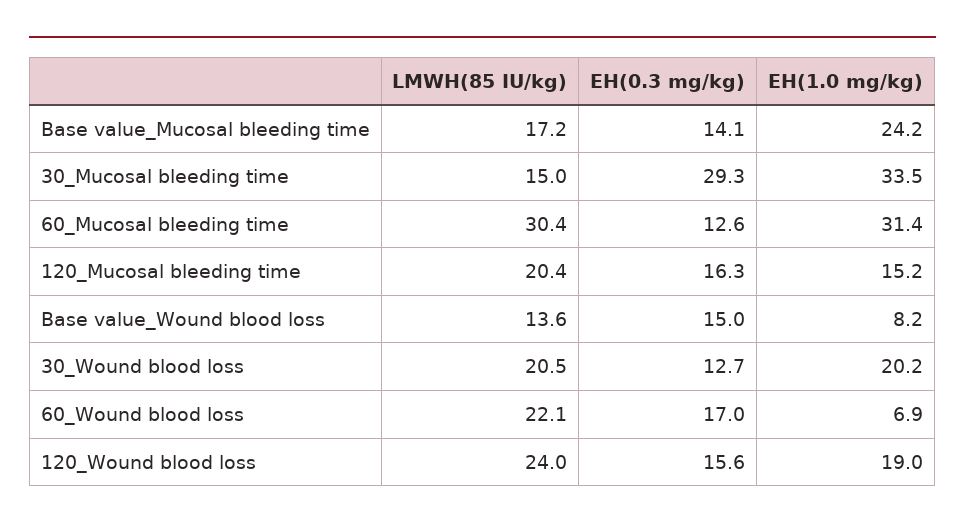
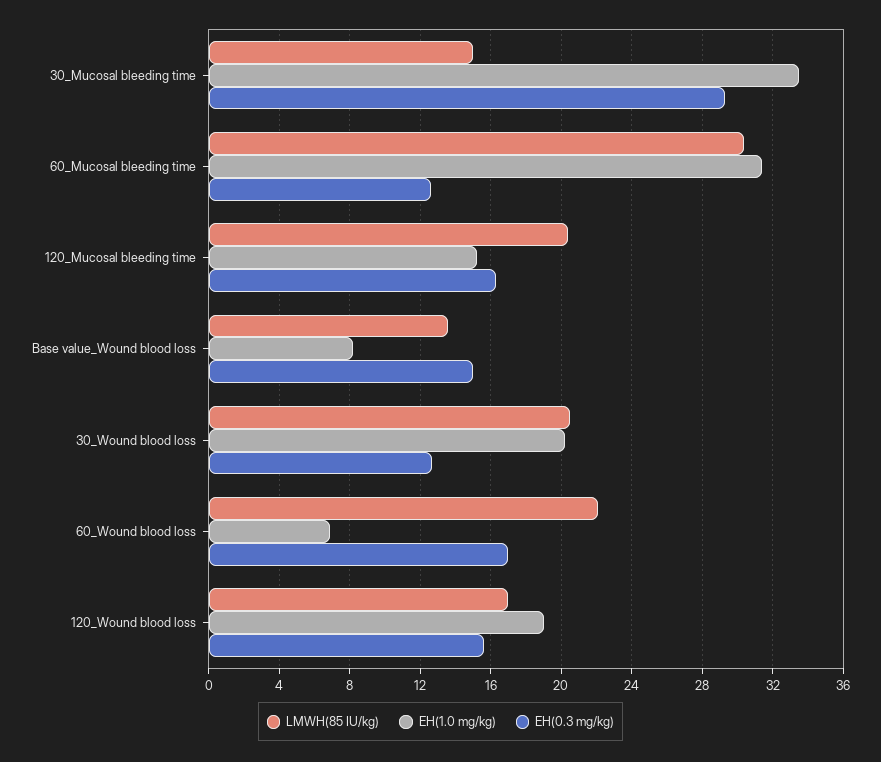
LMWH(85 IU/kg), Base value_Mucosal bleeding time: 17.2 -> none
EH(0.3 mg/kg), Base value_Mucosal bleeding time: 14.1 -> none
EH(1.0 mg/kg), Base value_Mucosal bleeding time: 24.2 -> none
LMWH(85 IU/kg), 120_Wound blood loss: 24 -> 17

